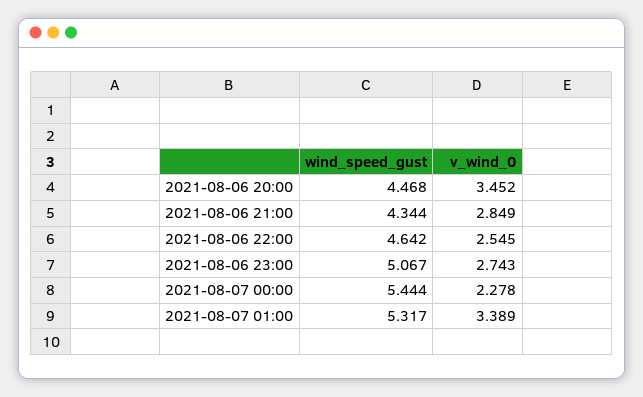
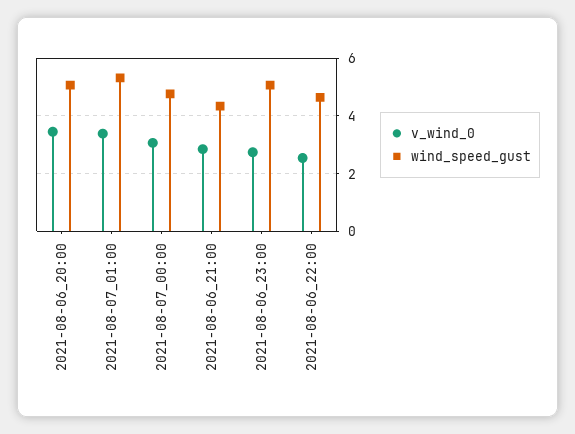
wind_speed_gust, 2021-08-06 20:00: 4.468 -> 5
wind_speed_gust, 2021-08-07 00:00: 5.444 -> 4.75
v_wind_0, 2021-08-07 00:00: 2.278 -> 3

